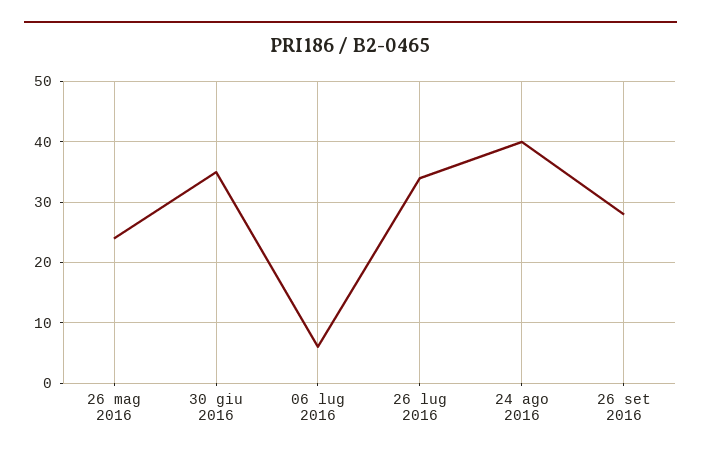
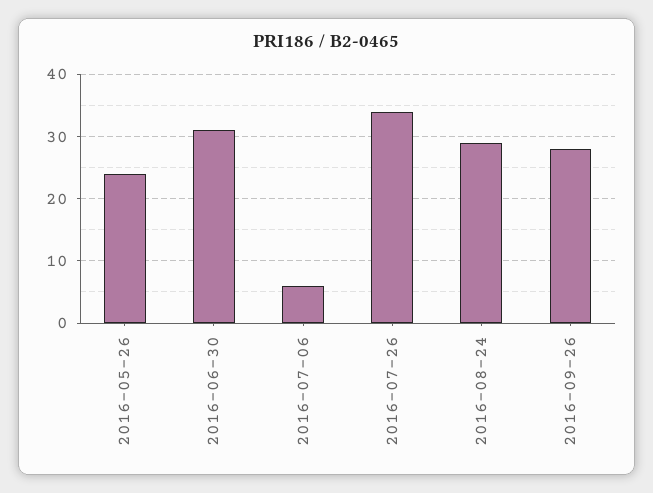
30 giu 2016: 35 -> 31
24 ago 2016: 40 -> 29

